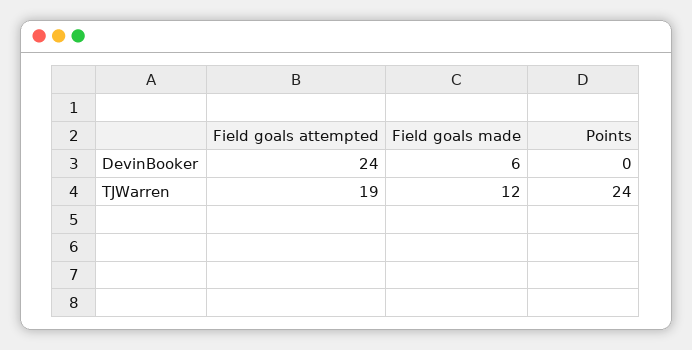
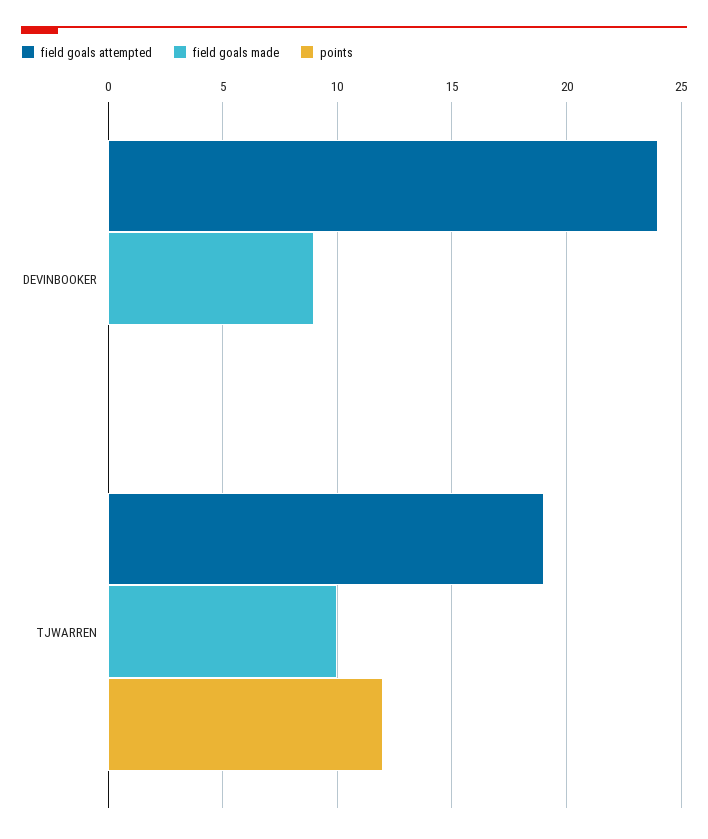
Field goals made, DevinBooker: 6 -> 9
Field goals made, TJWarren: 12 -> 10
Points, TJWarren: 24 -> 12

